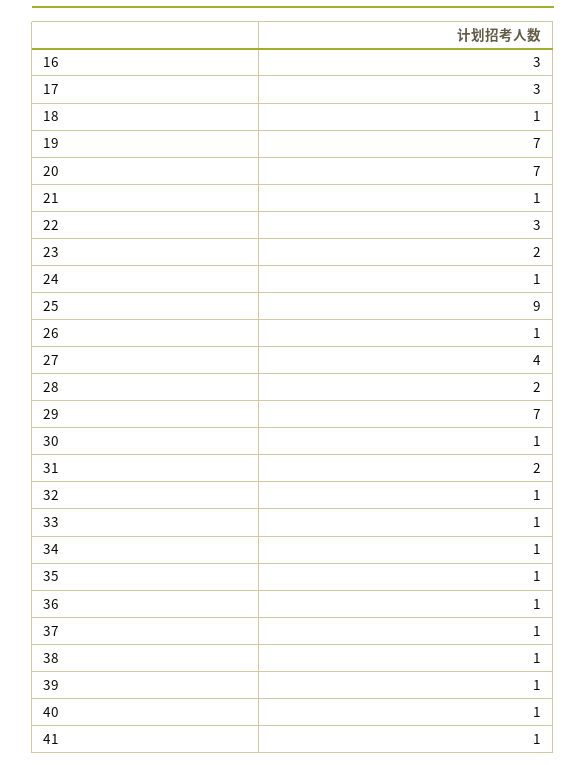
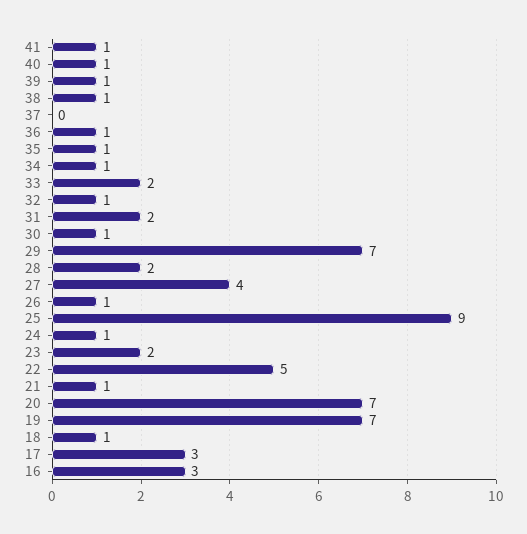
22: 3 -> 5
33: 1 -> 2
37: 1 -> 0

